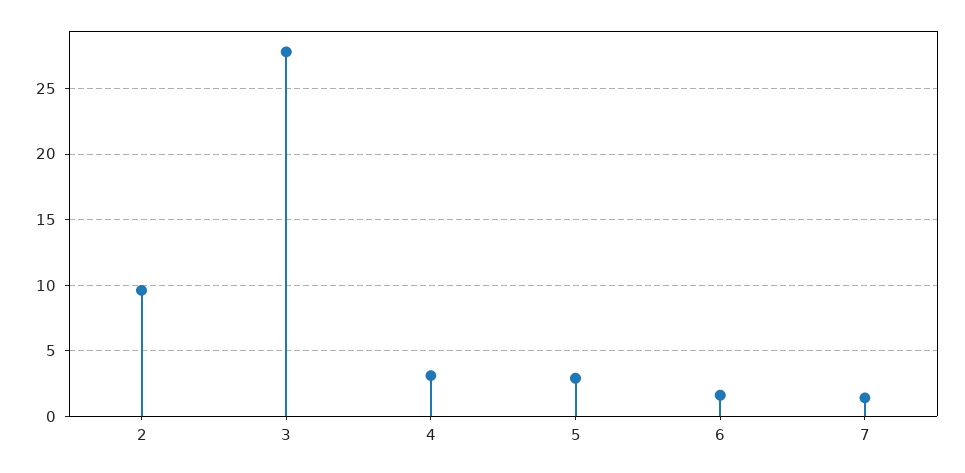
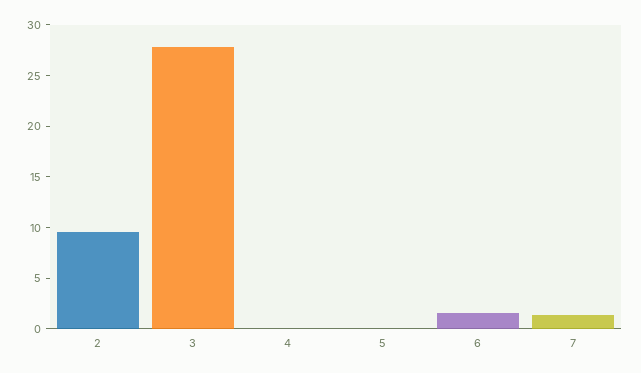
4: 3 -> 0
5: 3 -> 0

